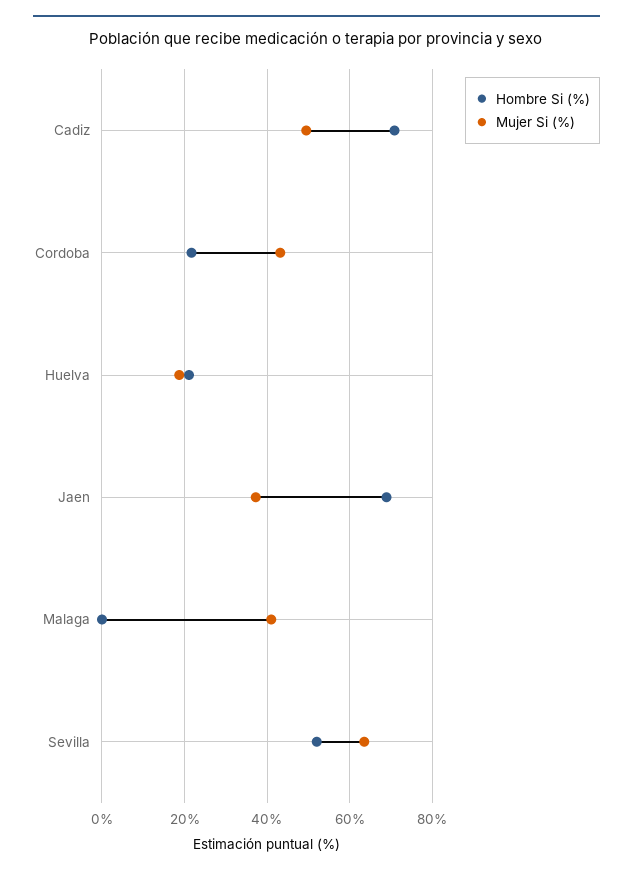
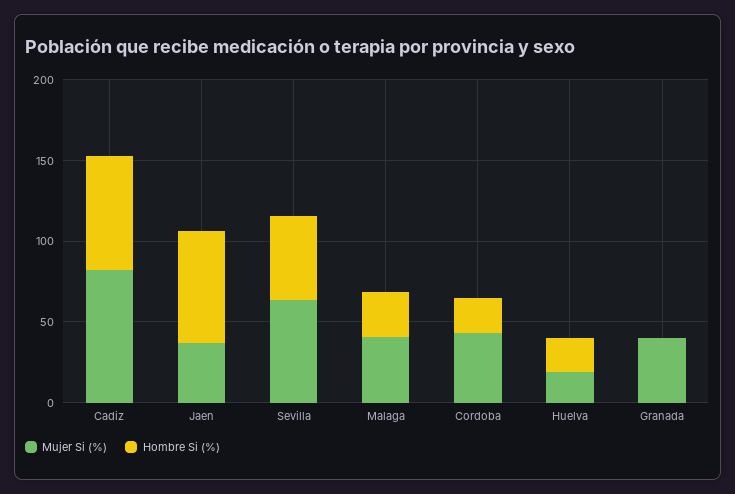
Mujer Si (%), Cadiz: 50 -> 80
Hombre Si (%), Malaga: 0 -> 30
Mujer Si (%), Granada: none -> 40
Hombre Si (%), Granada: none -> 0

